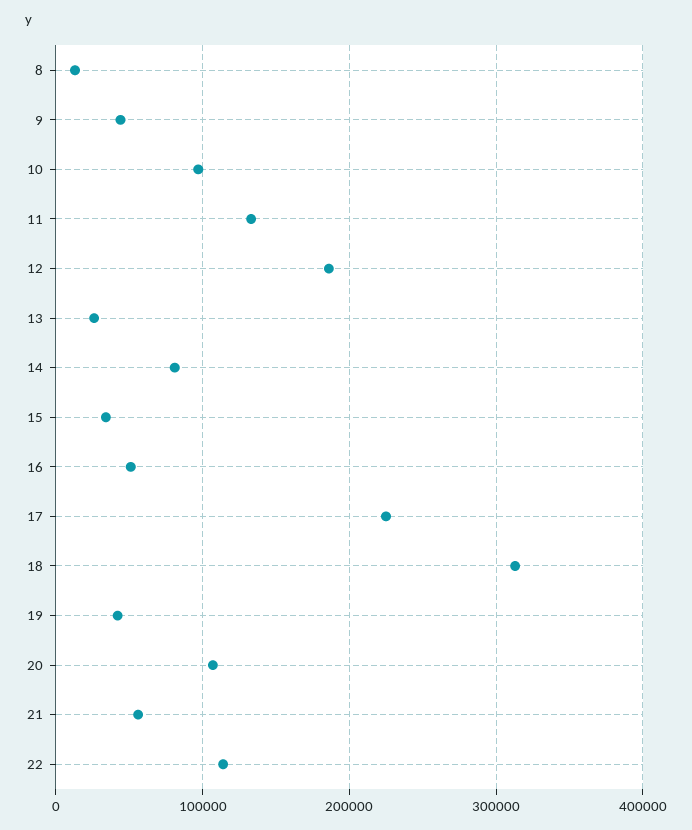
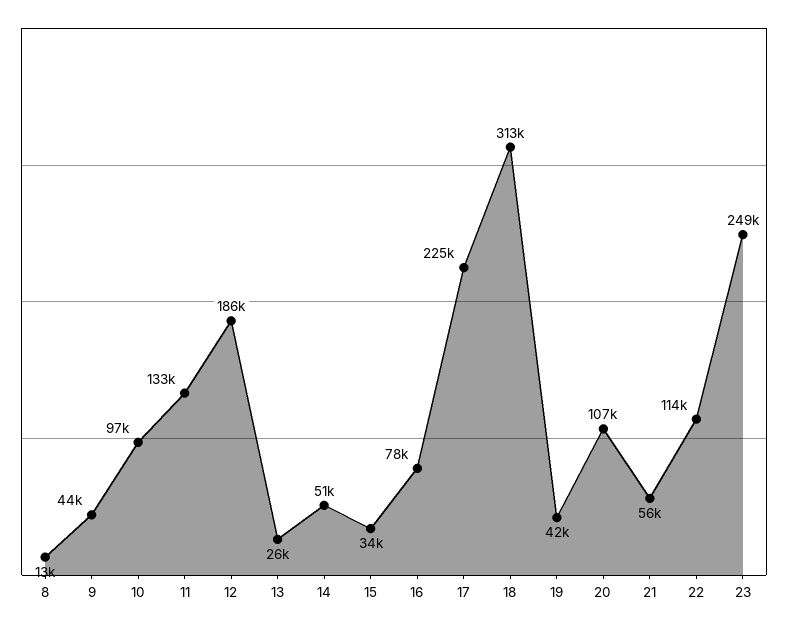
14: 80000 -> 51000
16: 50000 -> 78000
23: none -> 249000

